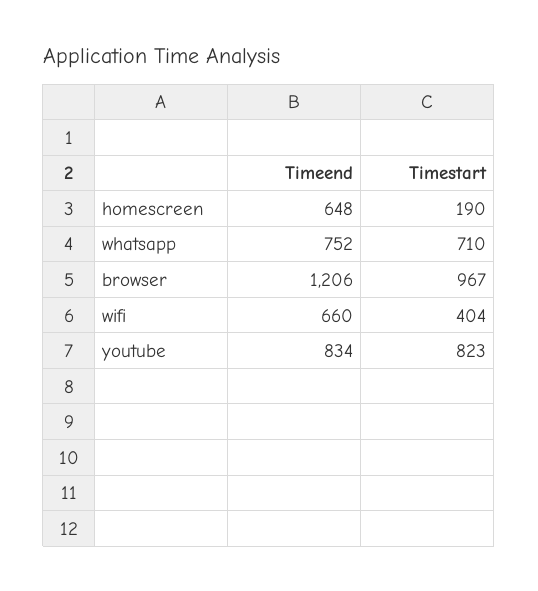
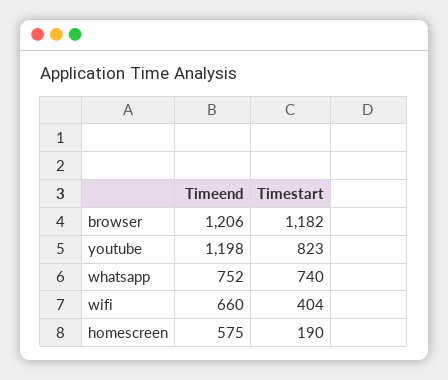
Timeend, homescreen: 648 -> 575
Timestart, whatsapp: 710 -> 740
Timestart, browser: 967 -> 1182
Timeend, youtube: 834 -> 1198

